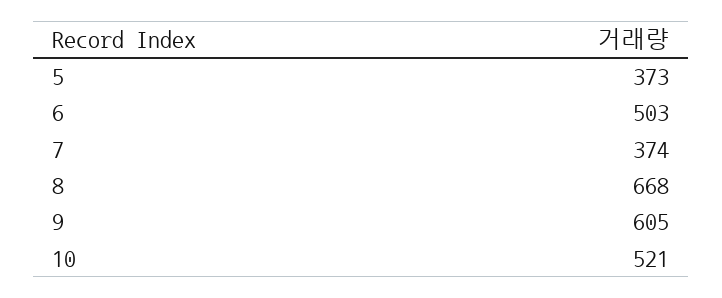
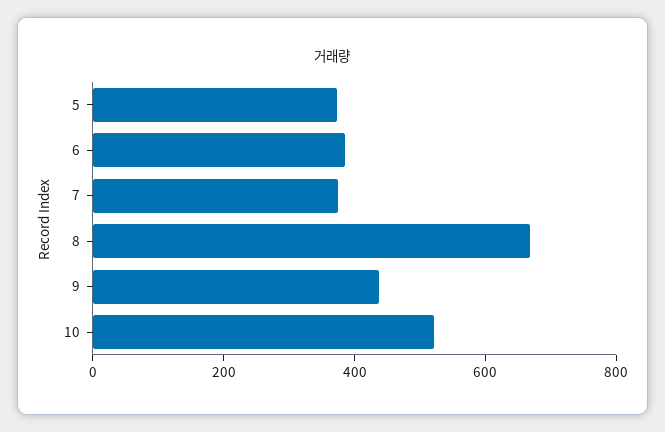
6: 503 -> 400
9: 605 -> 450

